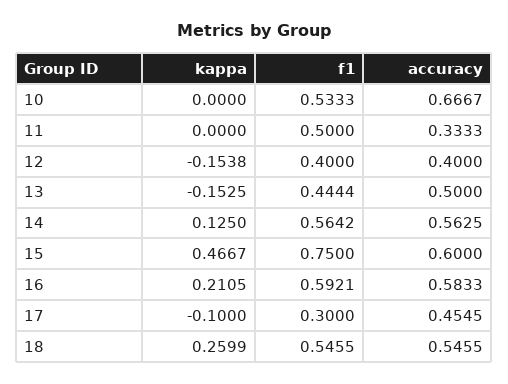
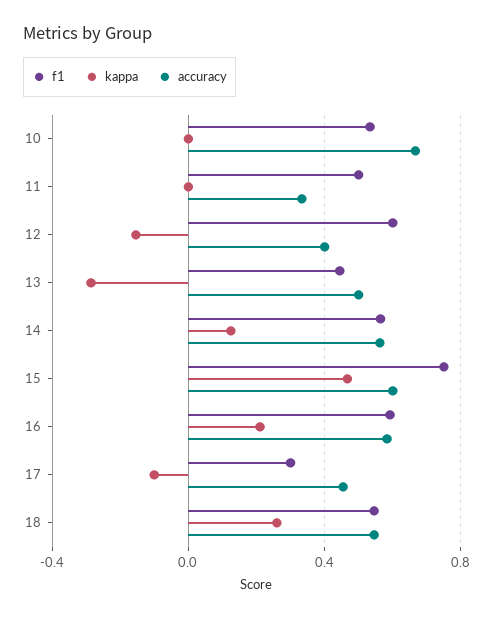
f1, 12: 0.4 -> 0.6
kappa, 13: -0.1525 -> -0.3

